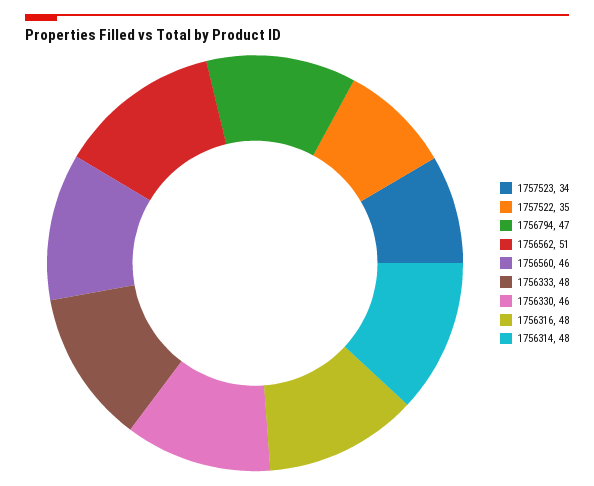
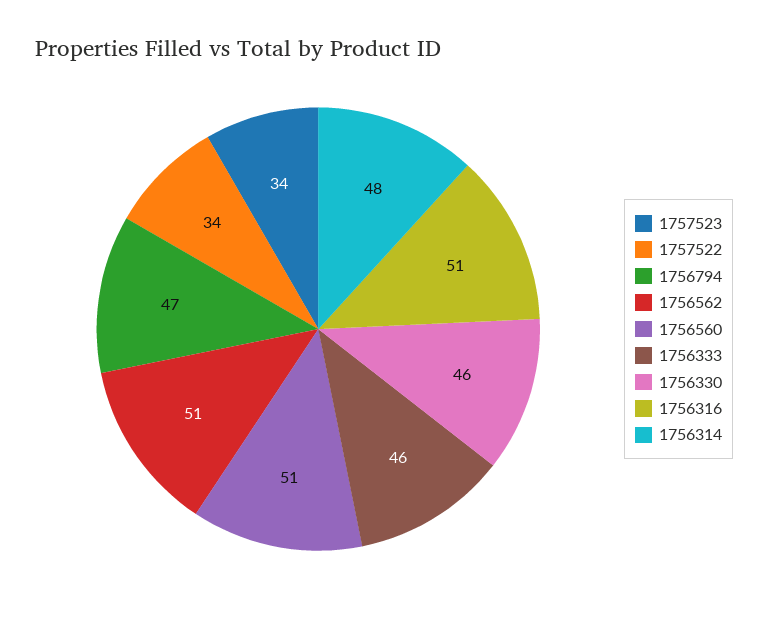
1757522: 35 -> 34
1756560: 46 -> 51
1756333: 48 -> 46
1756316: 48 -> 51

